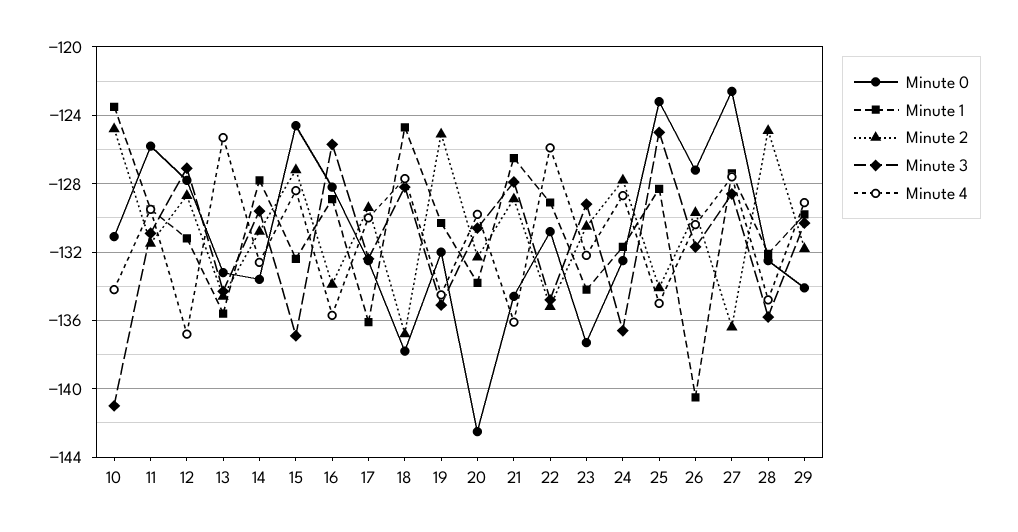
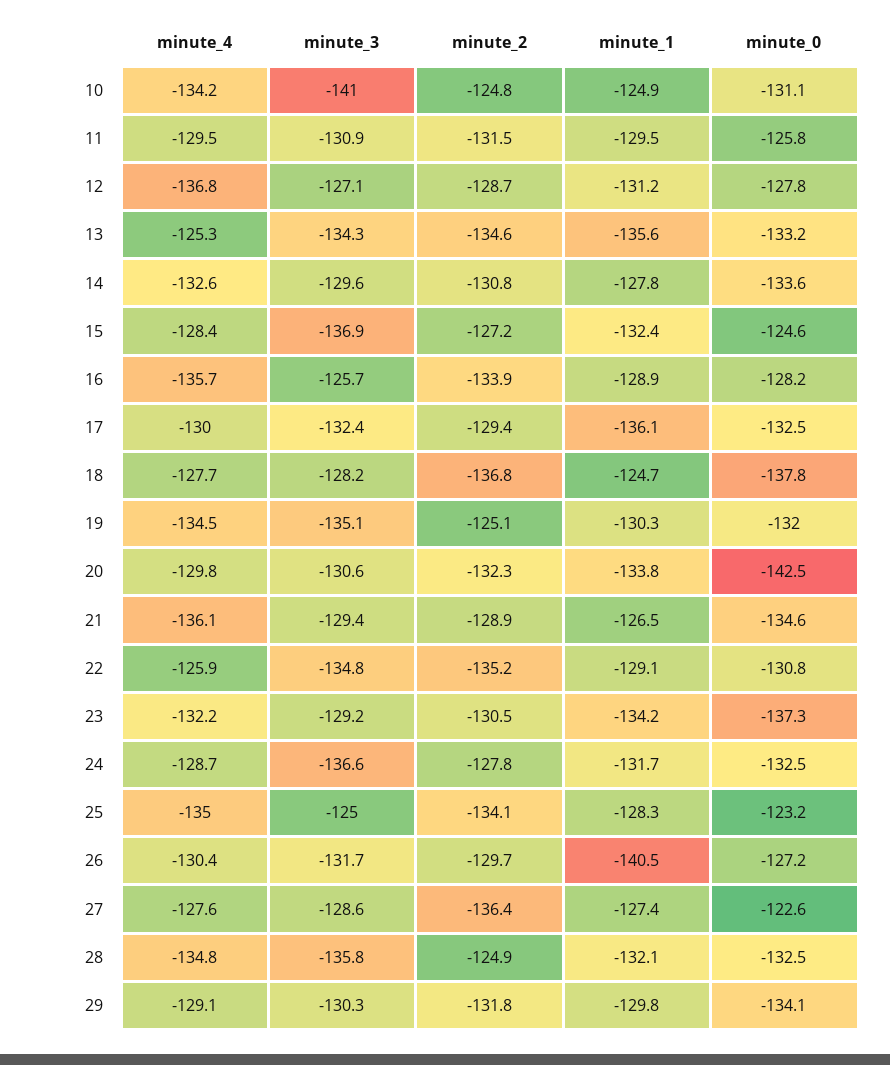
Minute 1, 10: -123.5 -> -124.9
Minute 3, 21: -128 -> -129.4

